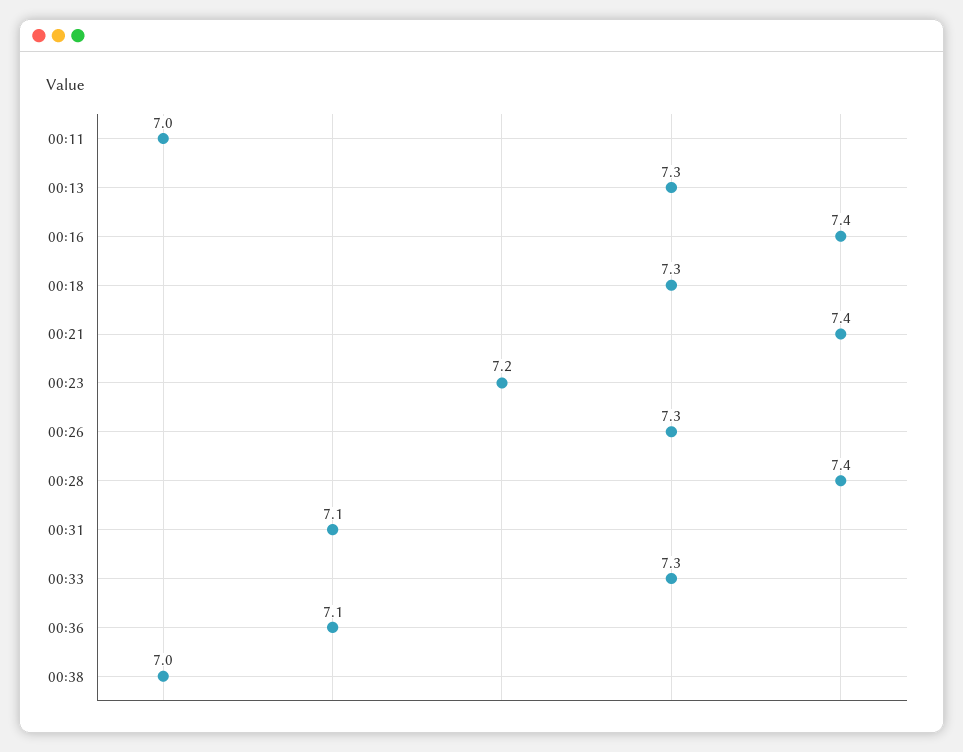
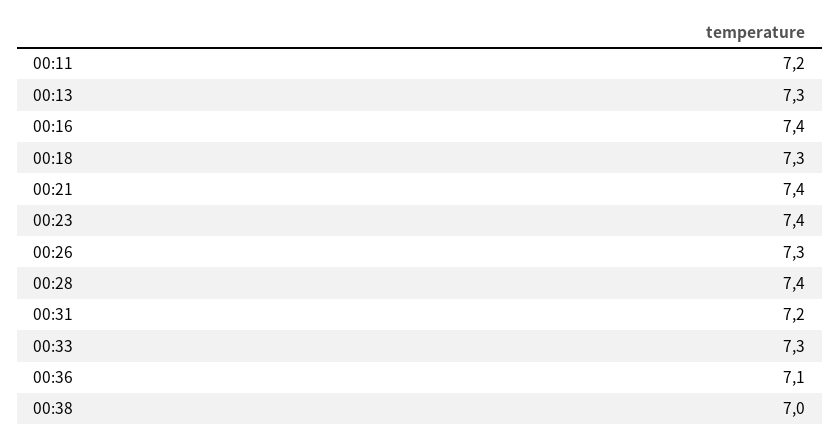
00:11: 7 -> 7.2
00:23: 7.2 -> 7.4
00:31: 7.1 -> 7.2

